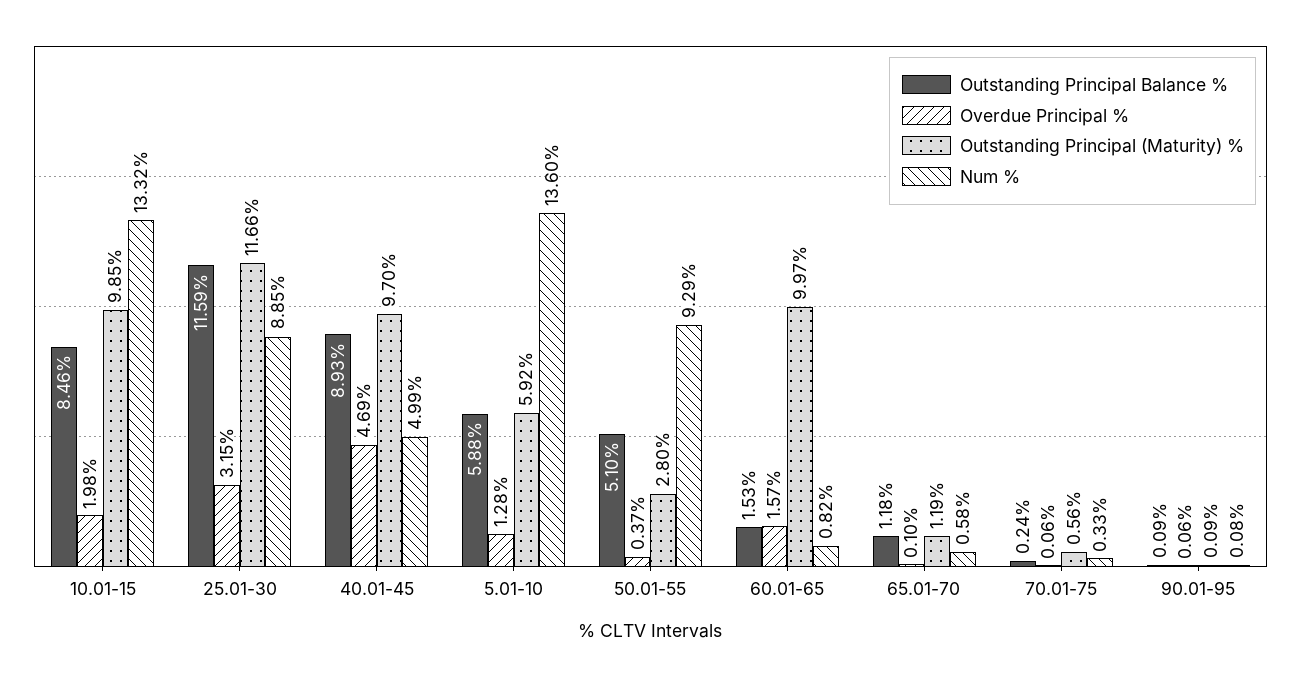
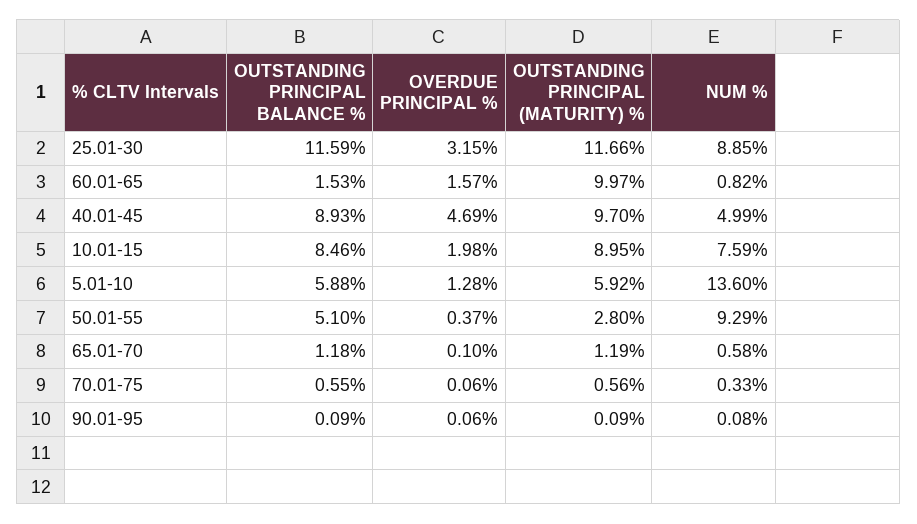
Outstanding Principal (Maturity) %, 10.01-15: 9.85 -> 8.95
Num %, 10.01-15: 13.32 -> 7.59
Outstanding Principal Balance %, 70.01-75: 0.24 -> 0.55

